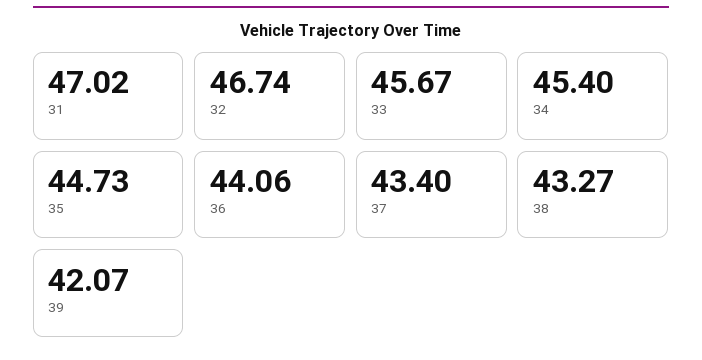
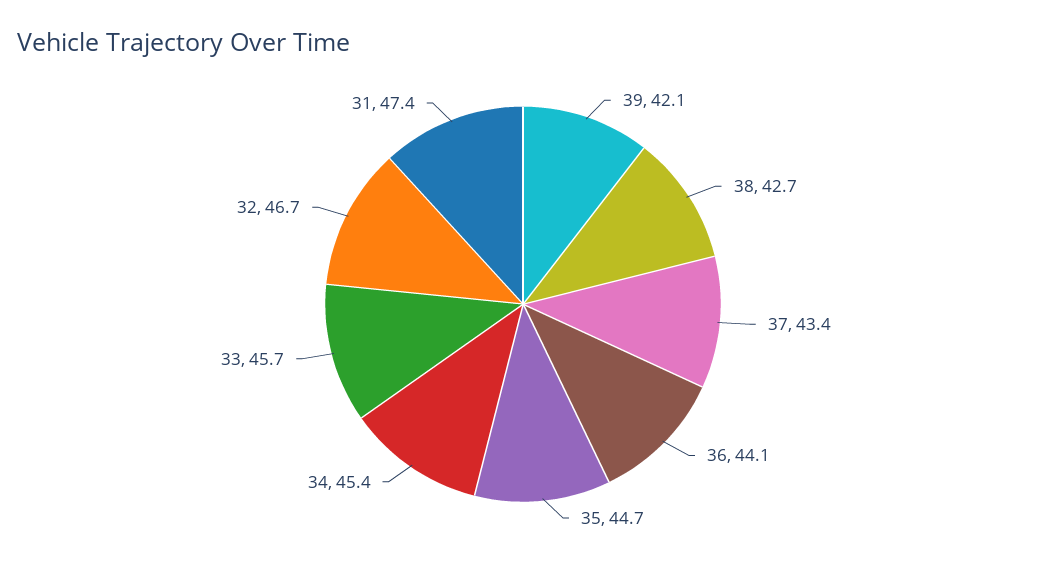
31: 47.02 -> 47.4
38: 43.27 -> 42.7

